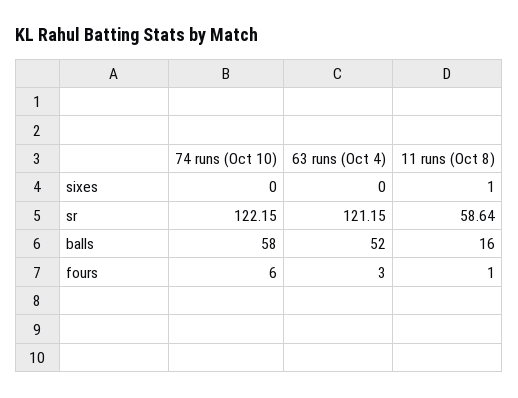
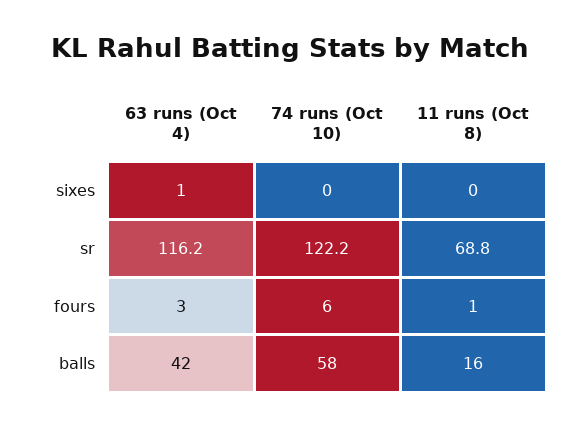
63 runs (Oct 4), sixes: 0 -> 1
11 runs (Oct 8), sixes: 1 -> 0
63 runs (Oct 4), sr: 121.15 -> 116.2
11 runs (Oct 8), sr: 58.64 -> 68.8
63 runs (Oct 4), balls: 52 -> 42

